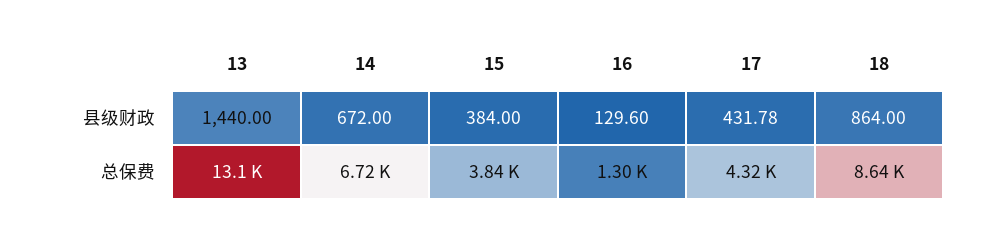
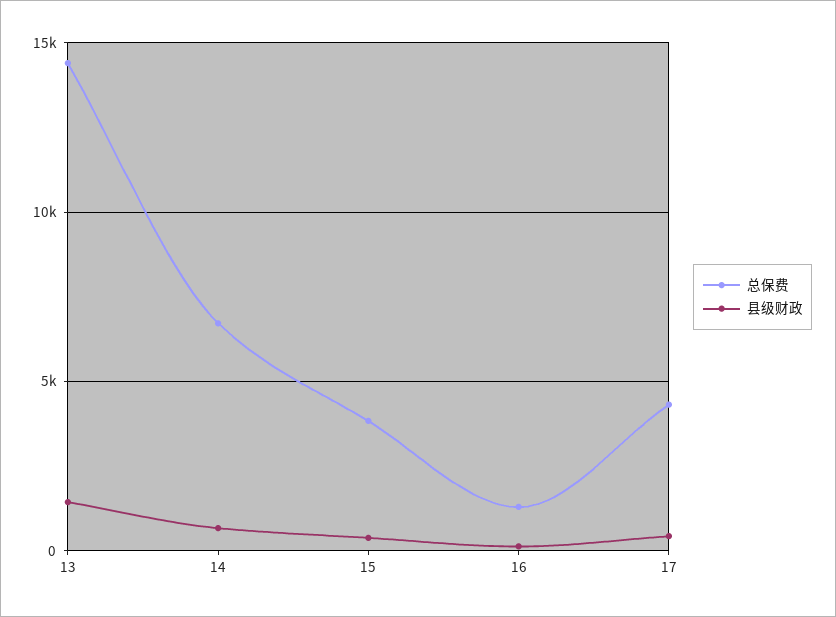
县级财政, 18: 864 -> none
总保费, 13: 13100 -> 14500
总保费, 18: 8640 -> none

